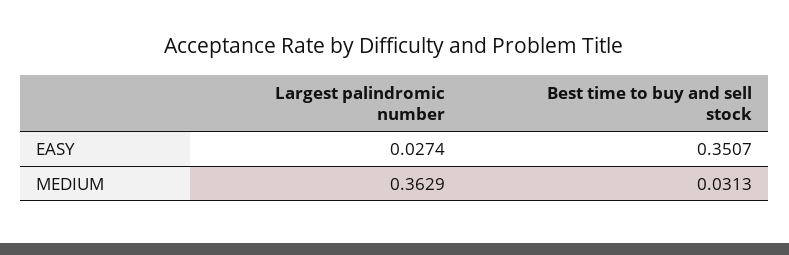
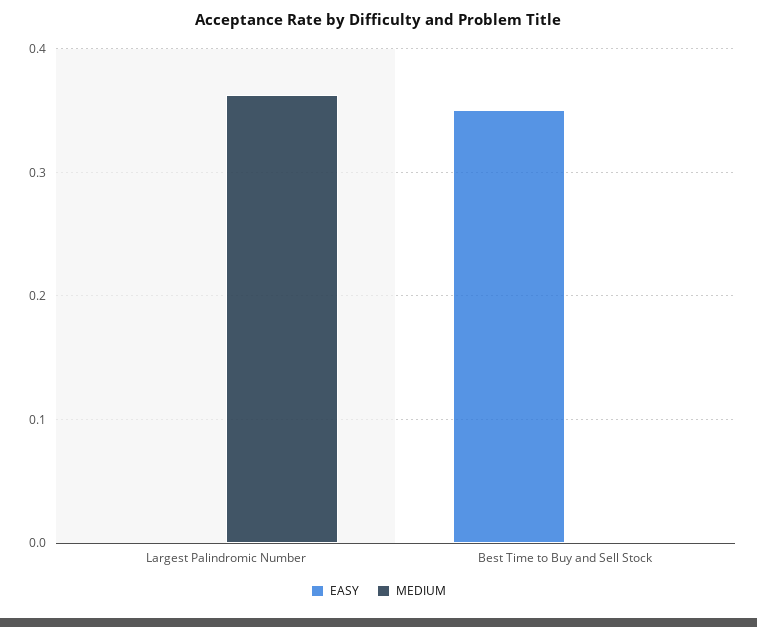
EASY, Largest palindromic number: 0.0274 -> 0
MEDIUM, Best time to buy and sell stock: 0.0313 -> 0

